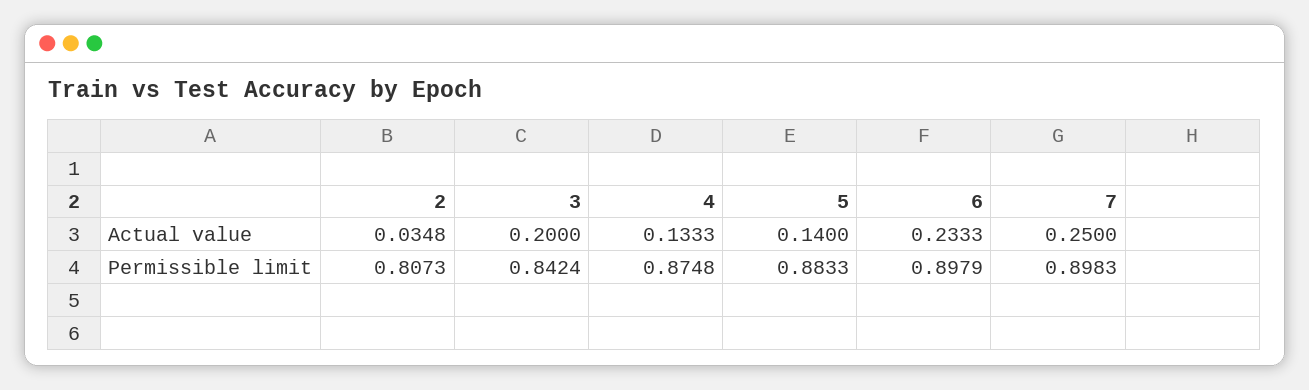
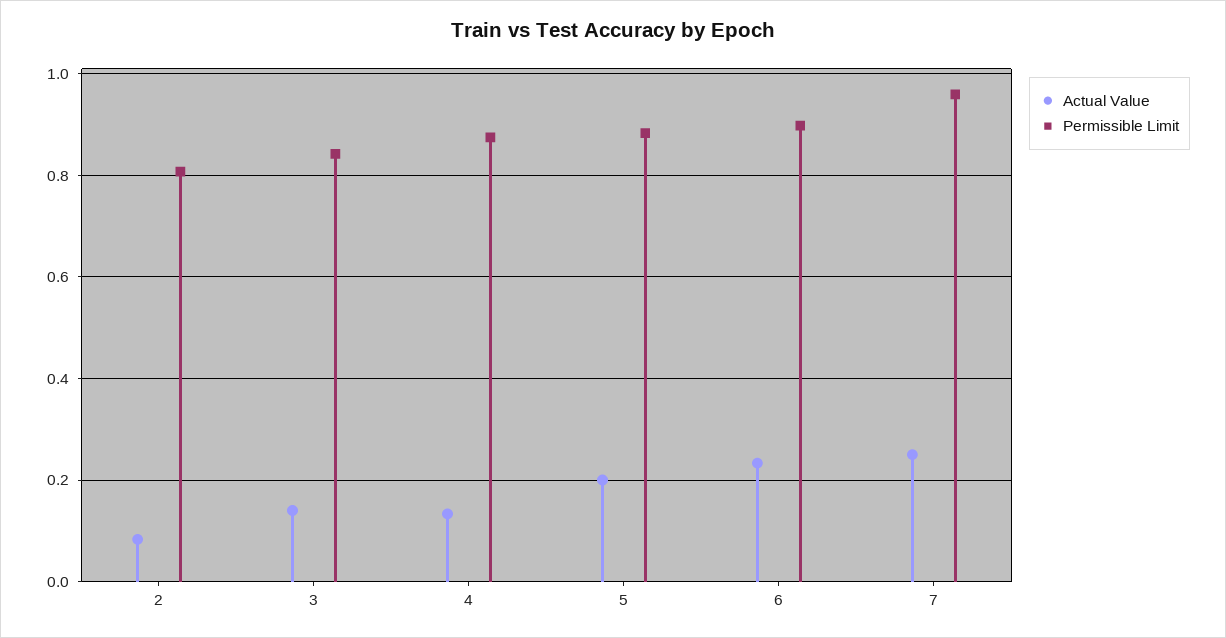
Actual value, 2: 0.0348 -> 0.08
Actual value, 3: 0.2 -> 0.14
Actual value, 5: 0.14 -> 0.2
Permissible limit, 7: 0.8983 -> 0.96

